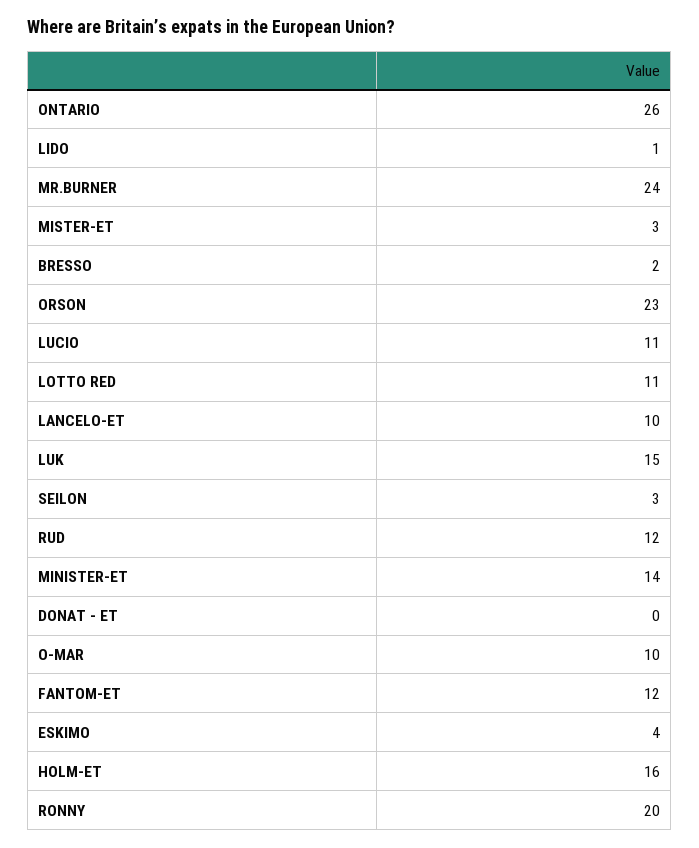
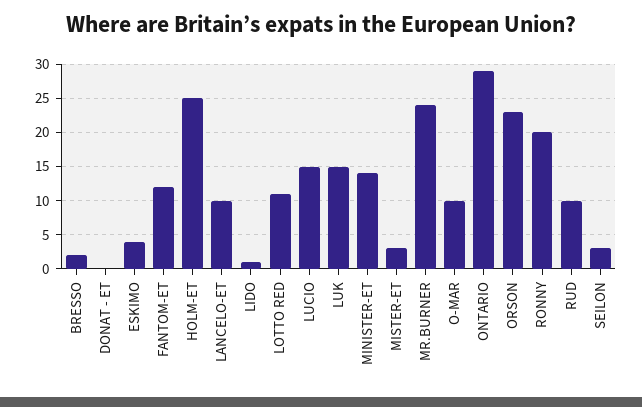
ONTARIO: 26 -> 29
LUCIO: 11 -> 15
RUD: 12 -> 10
HOLM-ET: 16 -> 25

